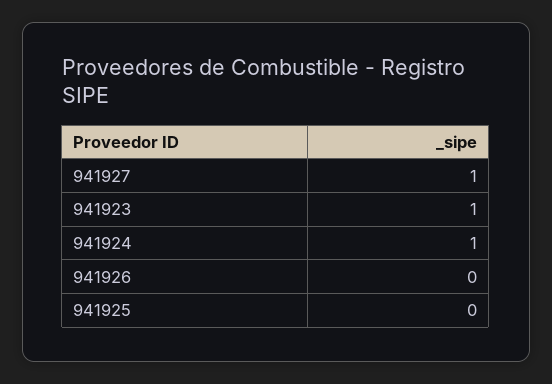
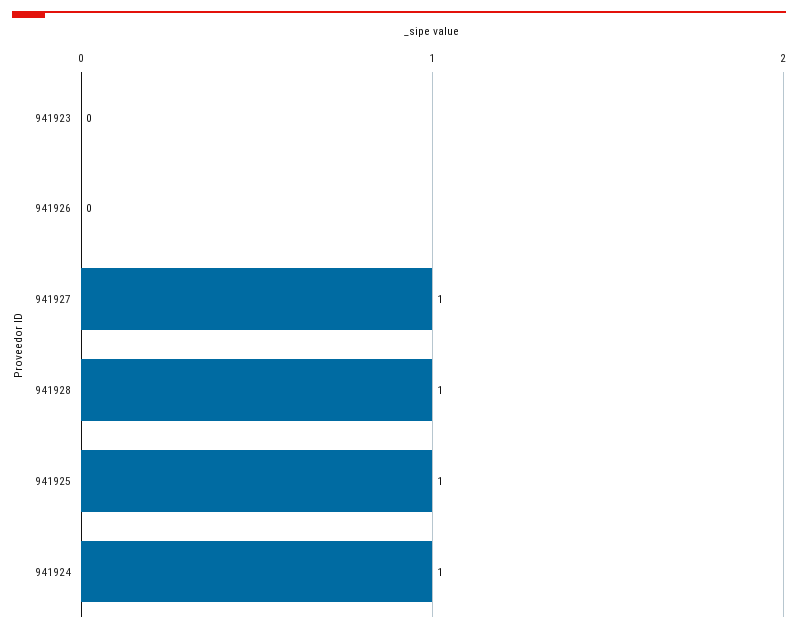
941923: 1 -> 0
941925: 0 -> 1
941928: none -> 1

